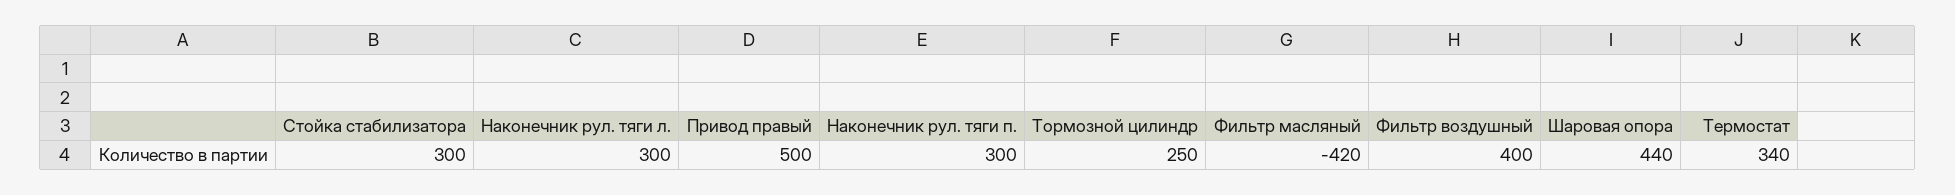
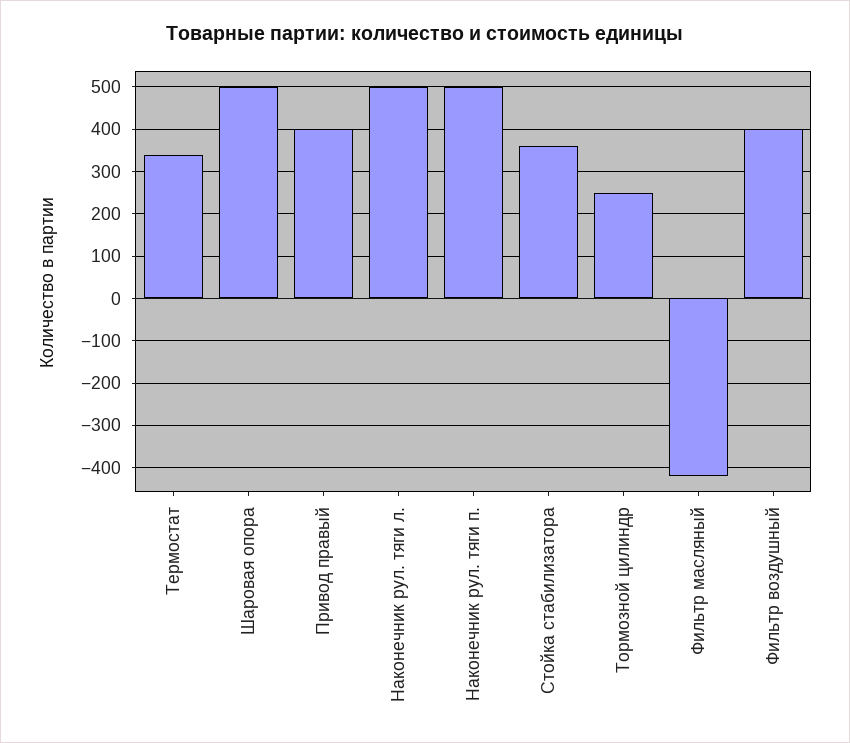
Стойка стабилизатора: 300 -> 360
Наконечник рул. тяги л.: 300 -> 500
Привод правый: 500 -> 400
Наконечник рул. тяги п.: 300 -> 500
Шаровая опора: 440 -> 500

